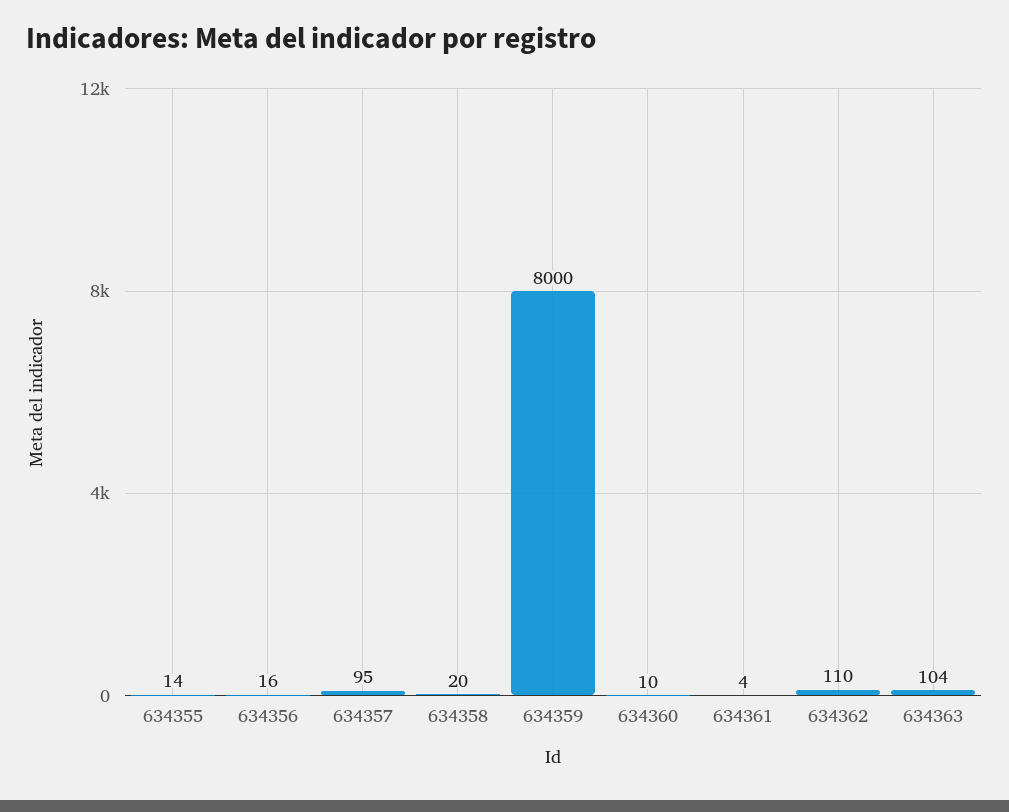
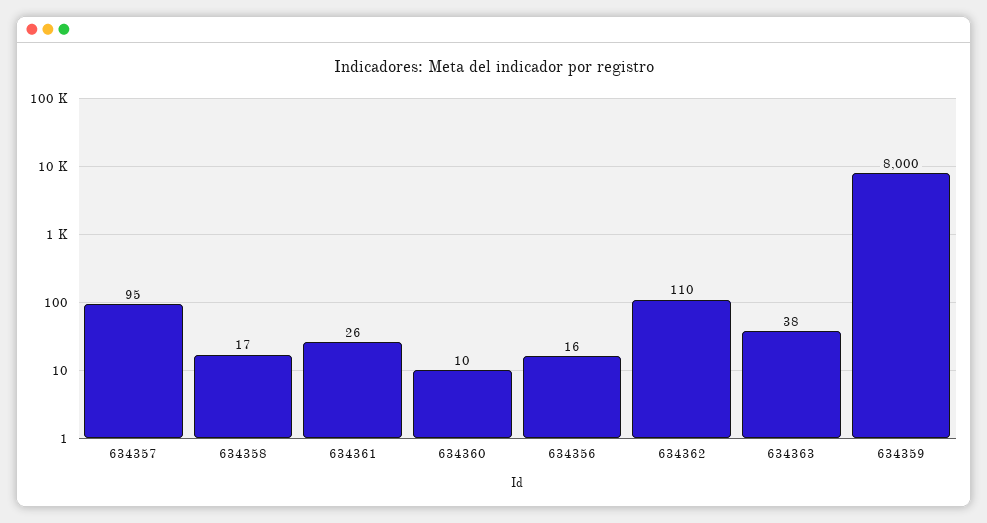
634355: 14 -> none
634358: 20 -> 17
634361: 4 -> 26
634363: 104 -> 38

